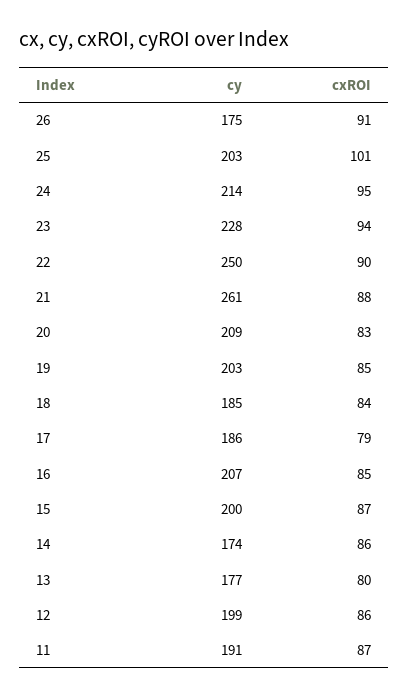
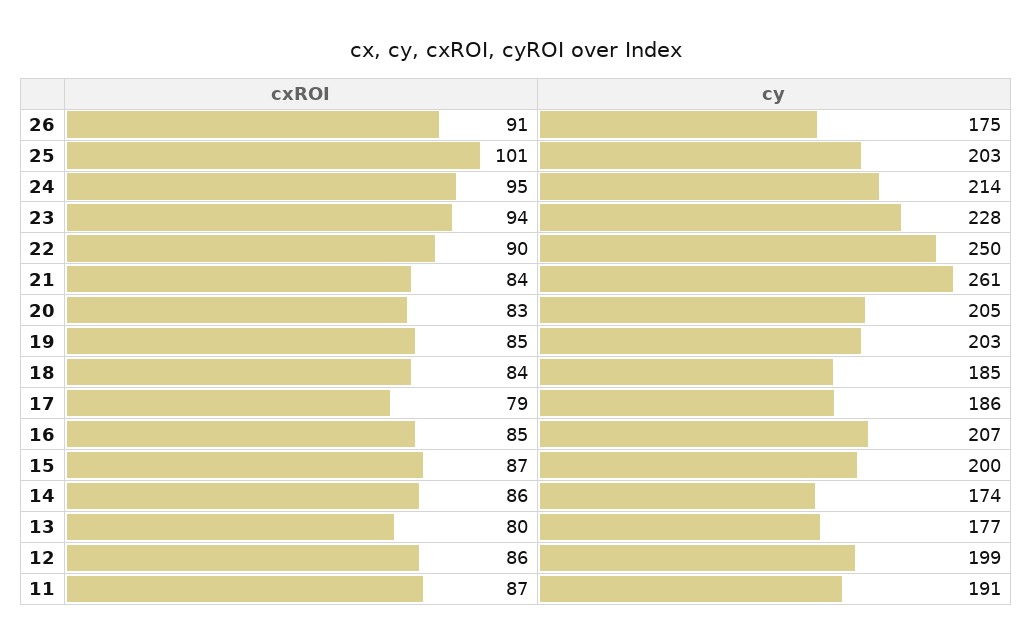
cxROI, 21: 88 -> 84
cy, 20: 209 -> 205

